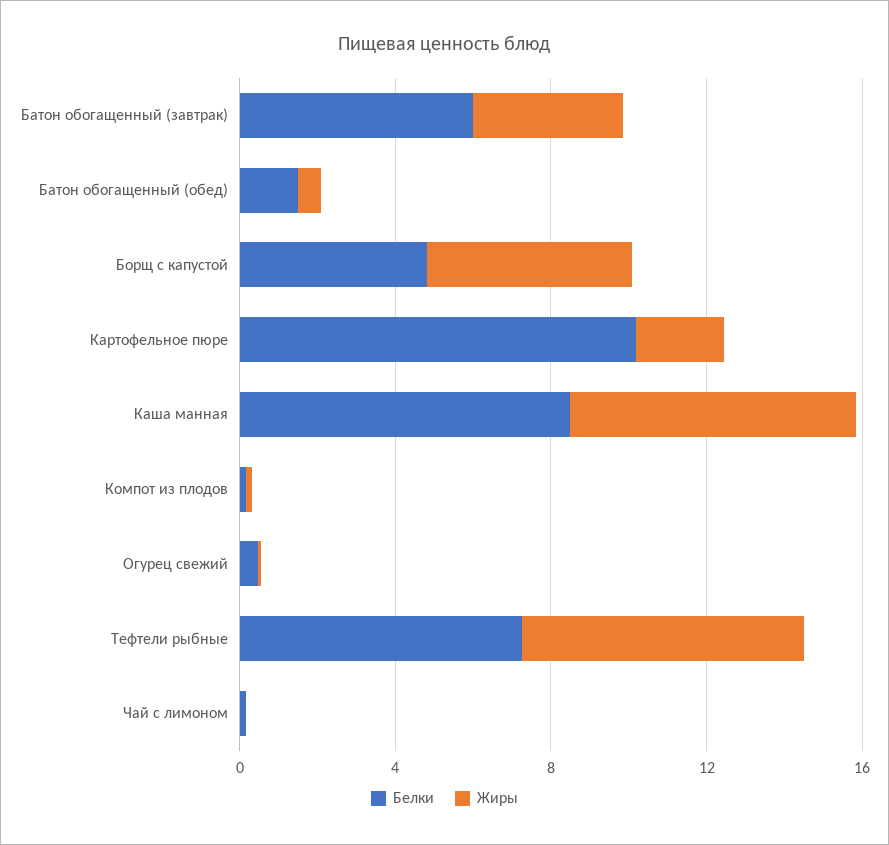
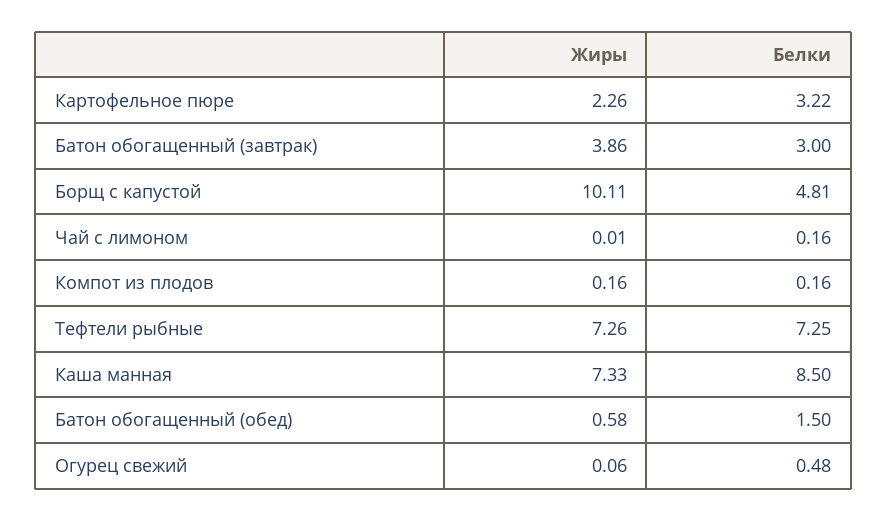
Белки, Батон обогащенный (завтрак): 6 -> 3
Жиры, Борщ с капустой: 5 -> 10.11
Белки, Картофельное пюре: 10 -> 3.22

